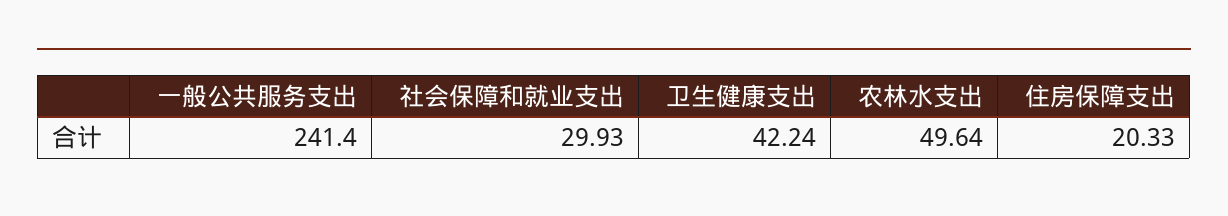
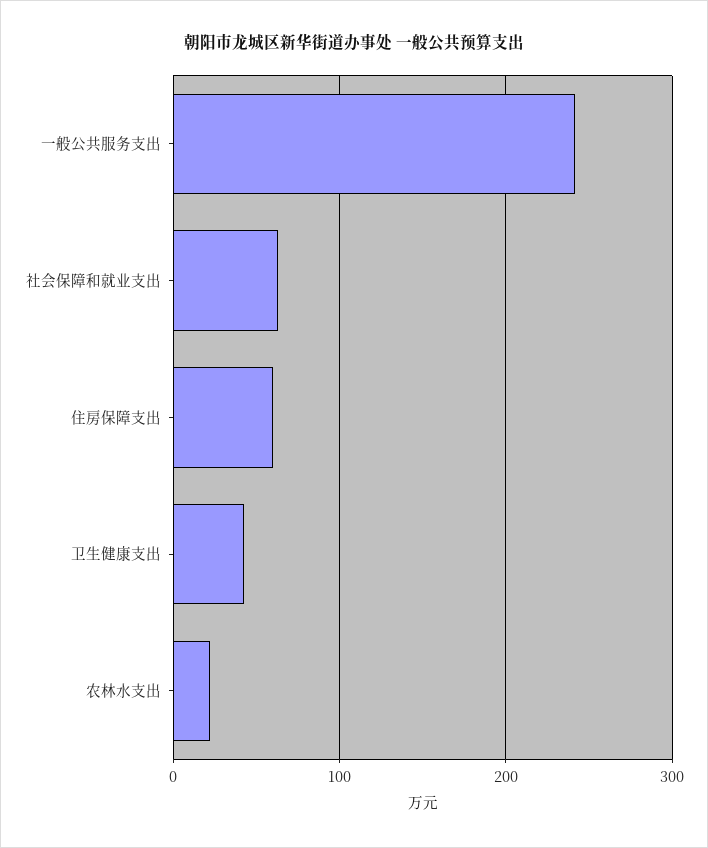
社会保障和就业支出: 29.93 -> 60
农林水支出: 49.64 -> 20
住房保障支出: 20.33 -> 60

